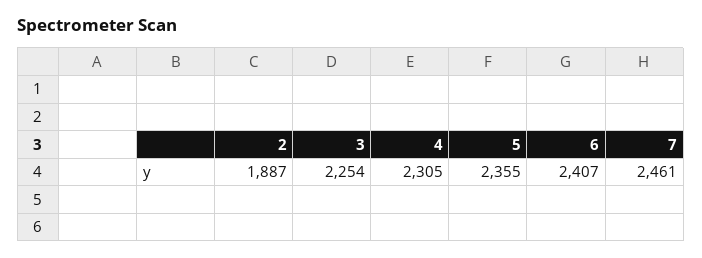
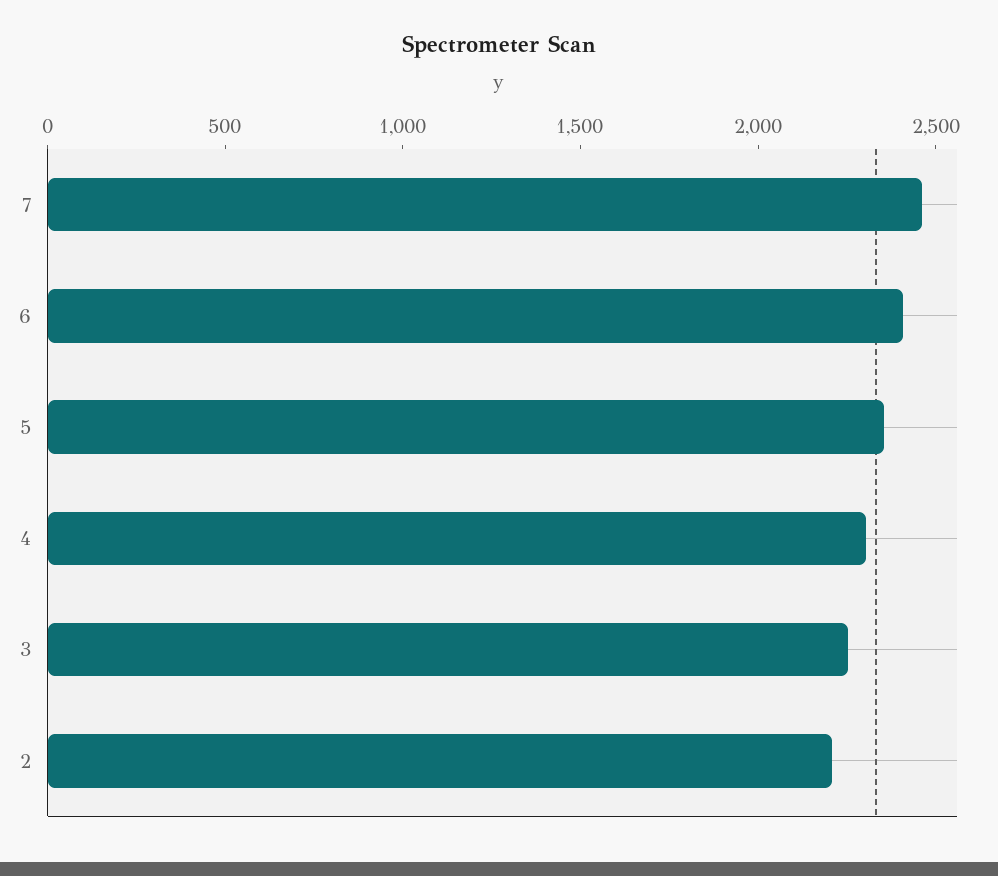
2: 1887 -> 2200

